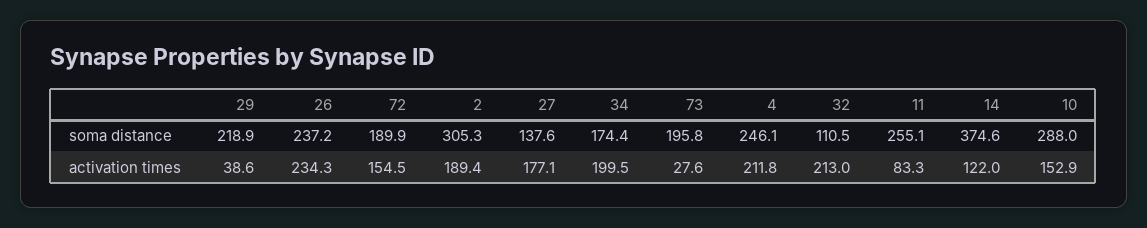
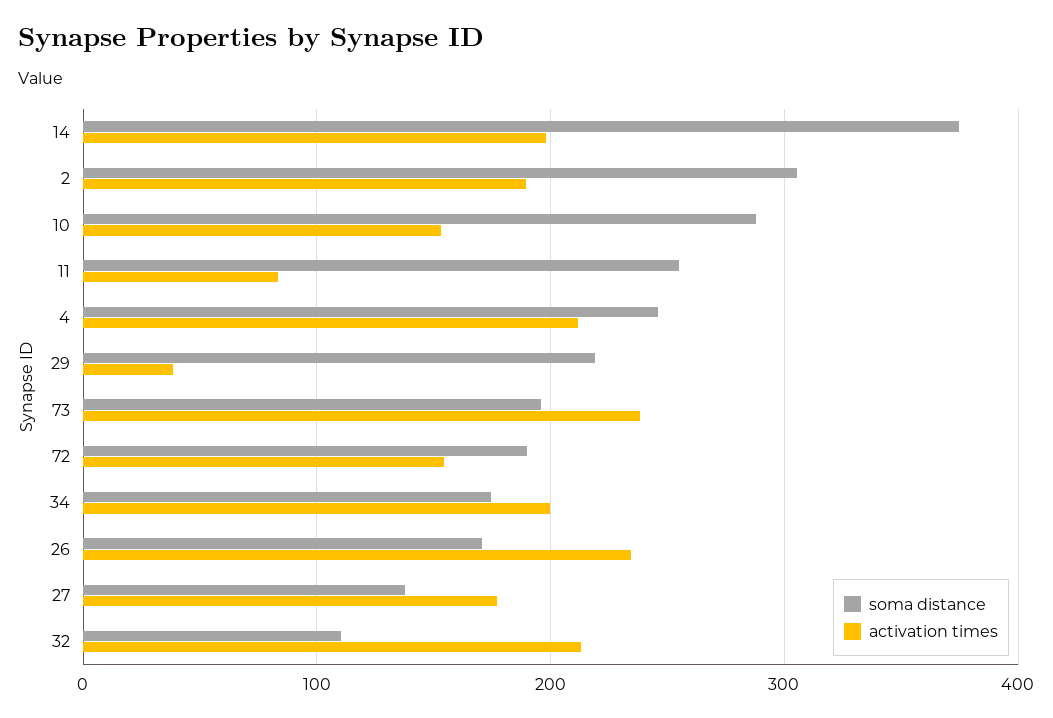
soma distance, 26: 237.2 -> 170
activation times, 73: 27.6 -> 240
activation times, 14: 122 -> 200

